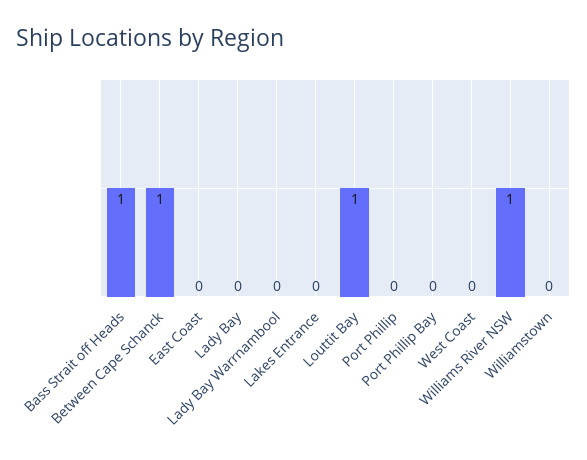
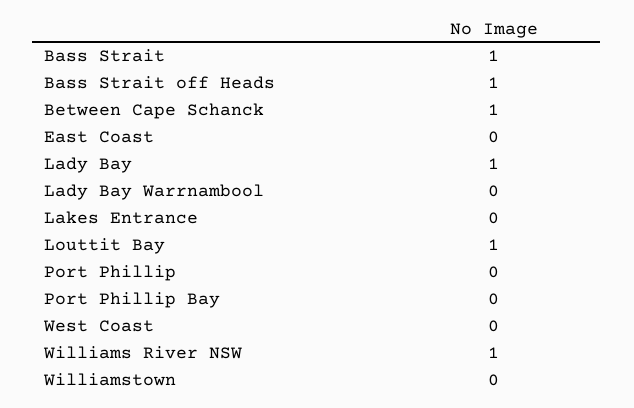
Lady Bay: 0 -> 1
Bass Strait: none -> 1

